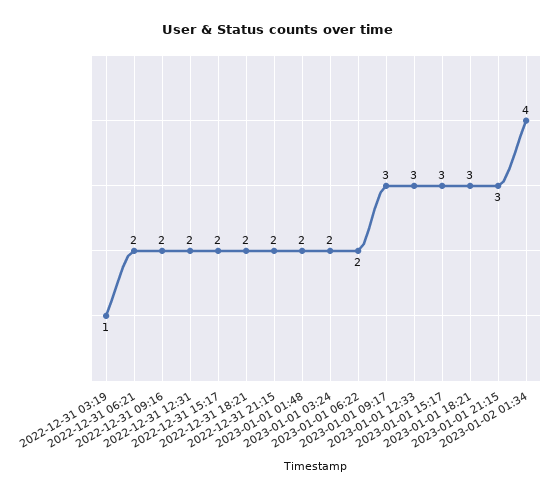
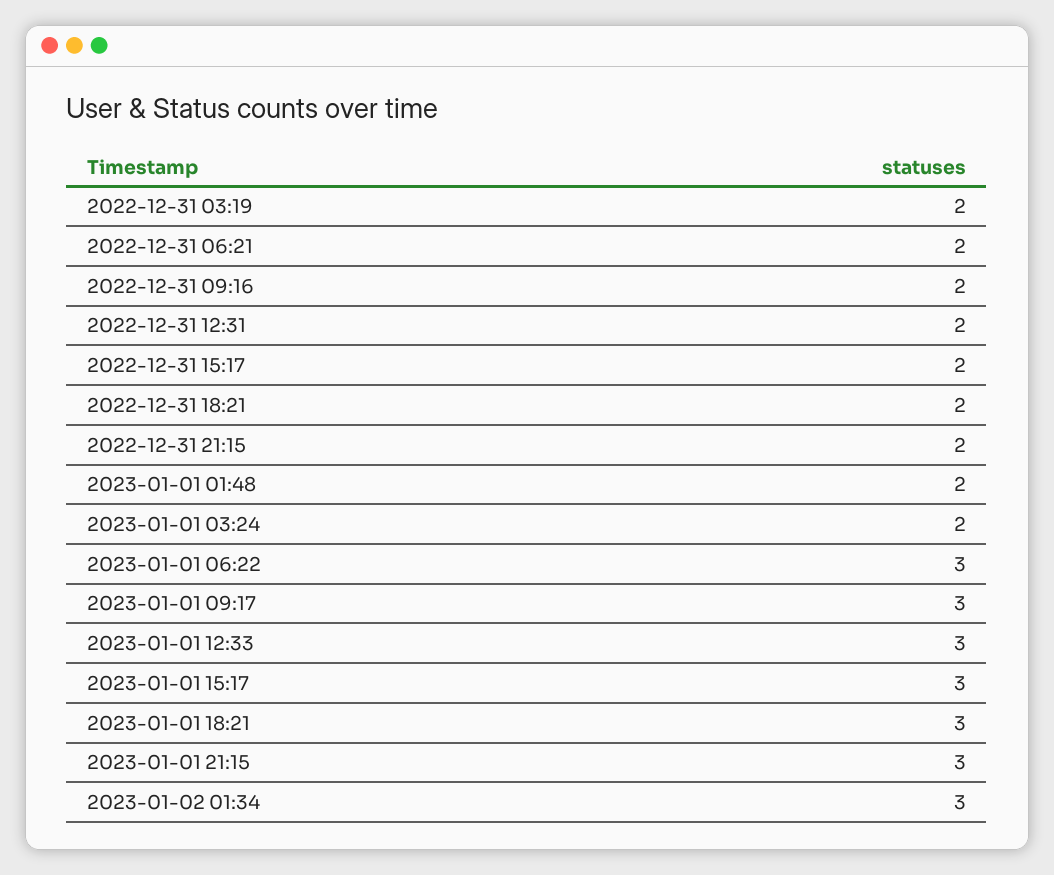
2022-12-31 03:19: 1 -> 2
2023-01-01 06:22: 2 -> 3
2023-01-02 01:34: 4 -> 3

